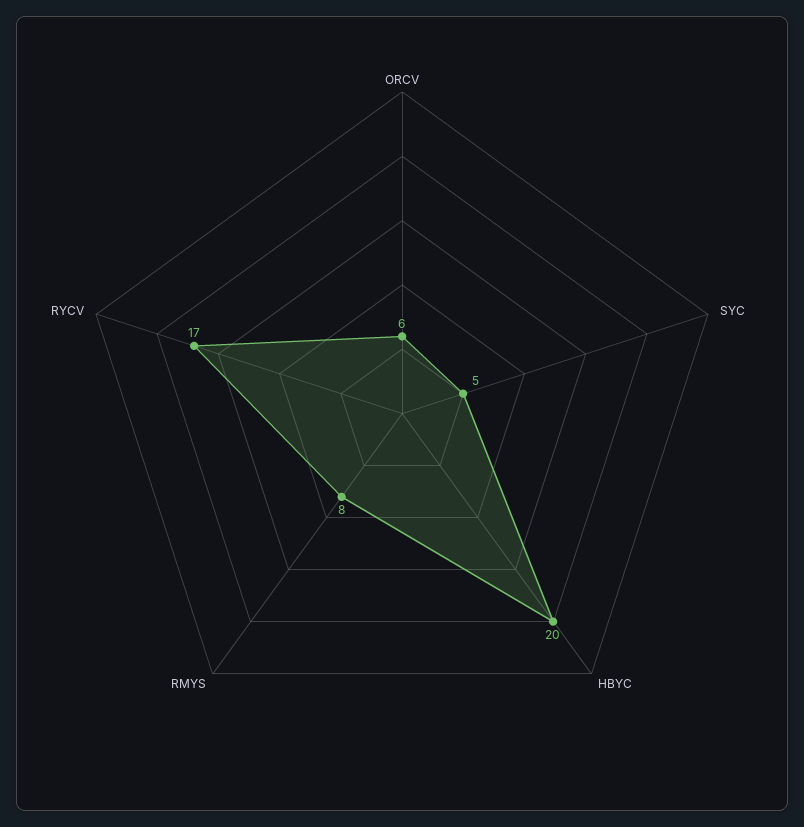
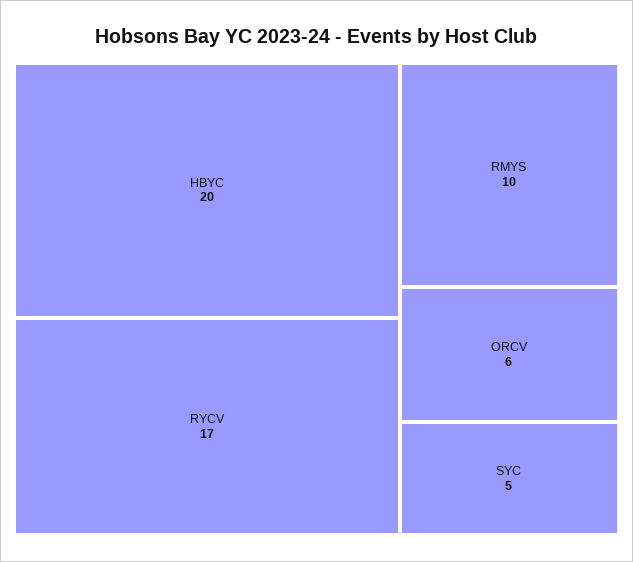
RMYS: 8 -> 10

